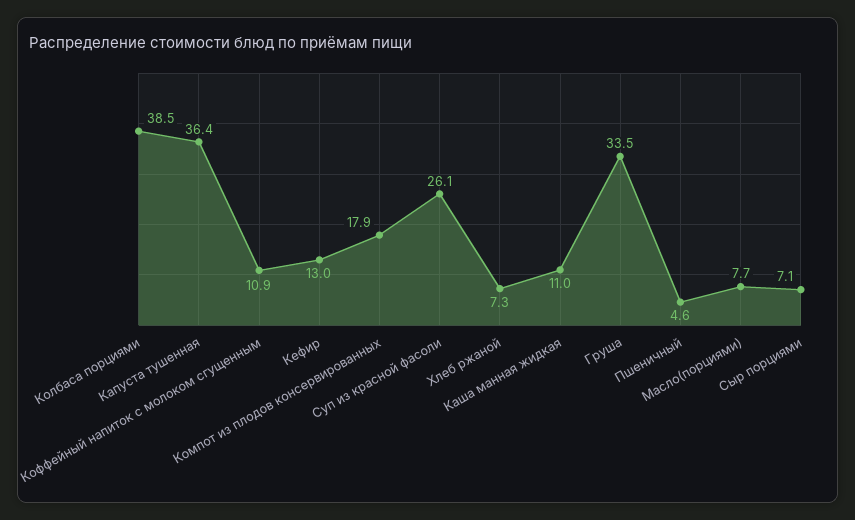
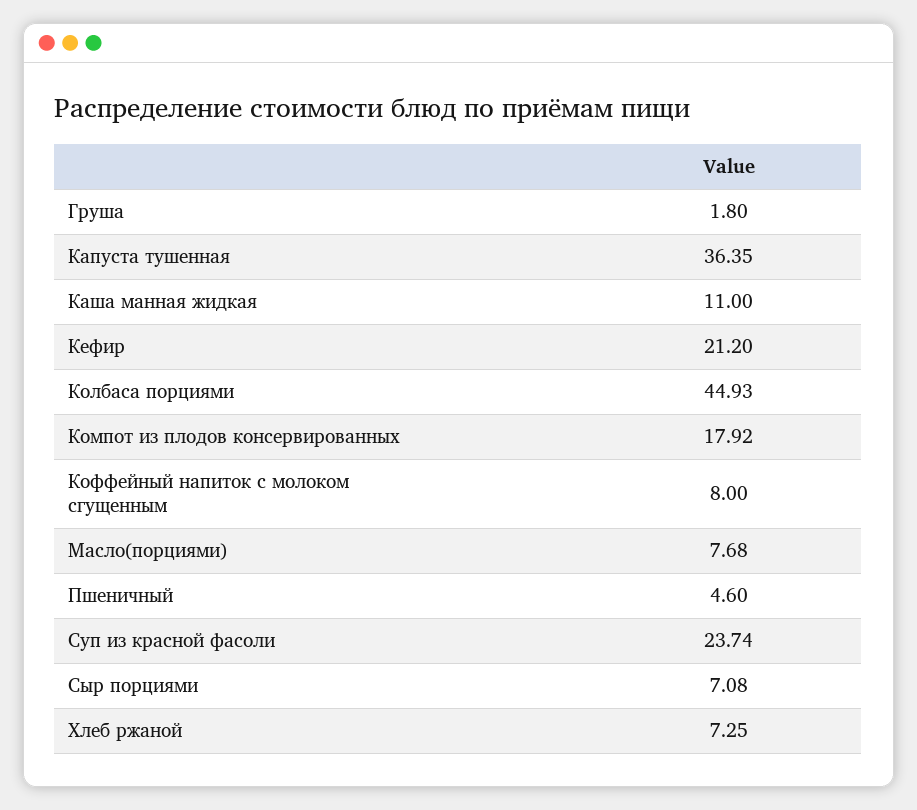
Колбаса порциями: 38.5 -> 44.93
Коффейный напиток с молоком сгущенным: 10.9 -> 8
Кефир: 13 -> 21.2
Суп из красной фасоли: 26.1 -> 23.74
Груша: 33.5 -> 1.8

